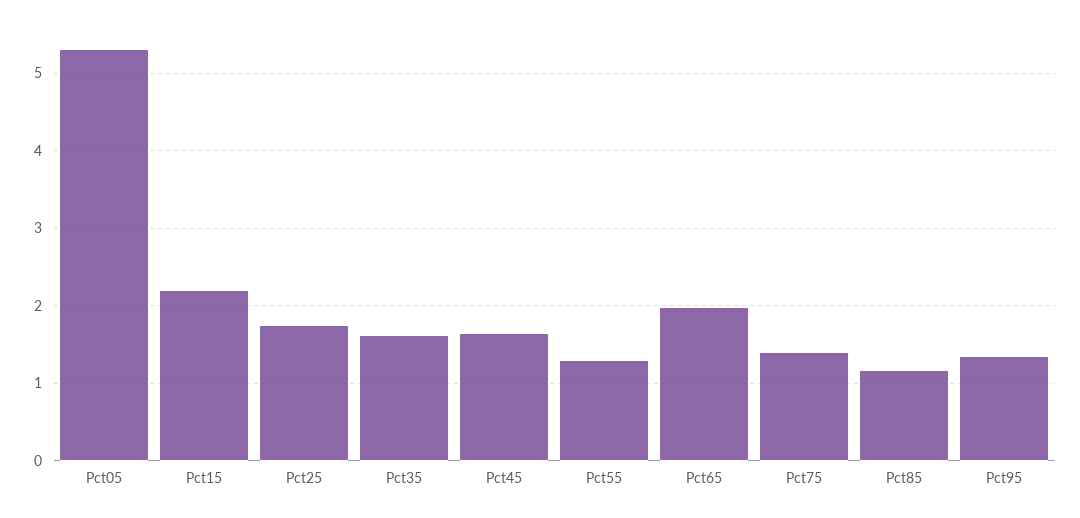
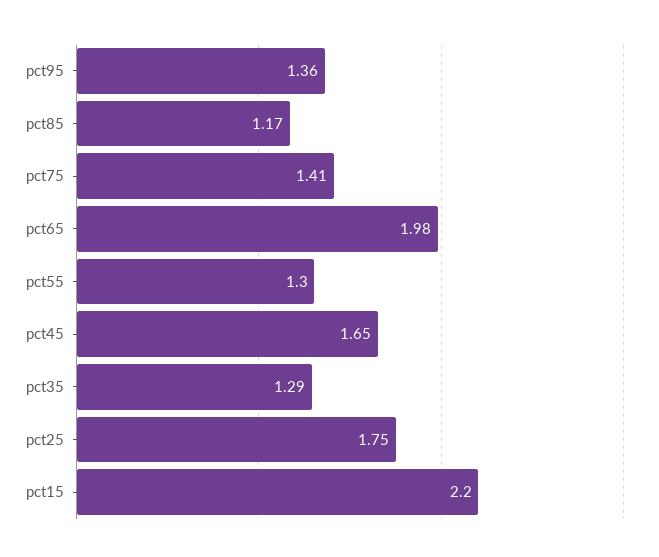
Pct05: 5.3 -> none
Pct35: 1.6 -> 1.29

